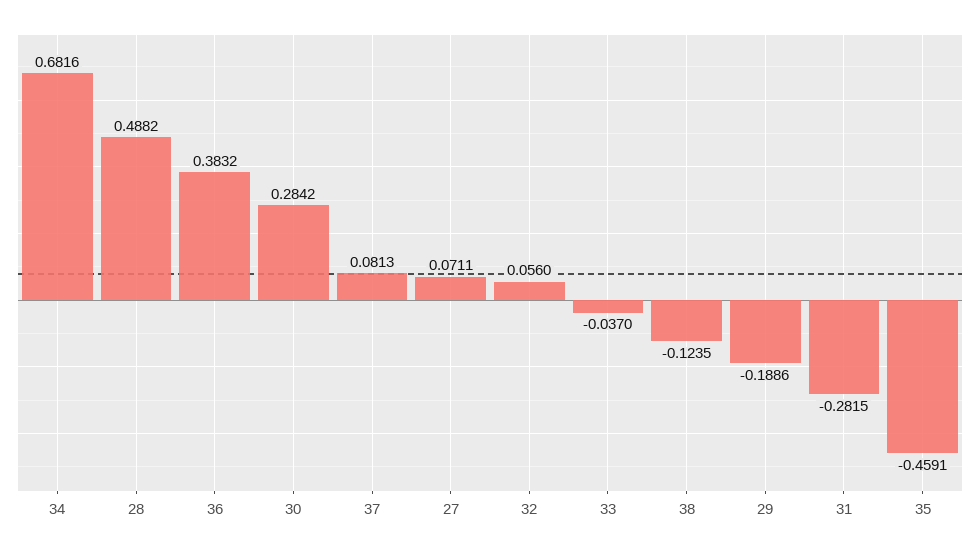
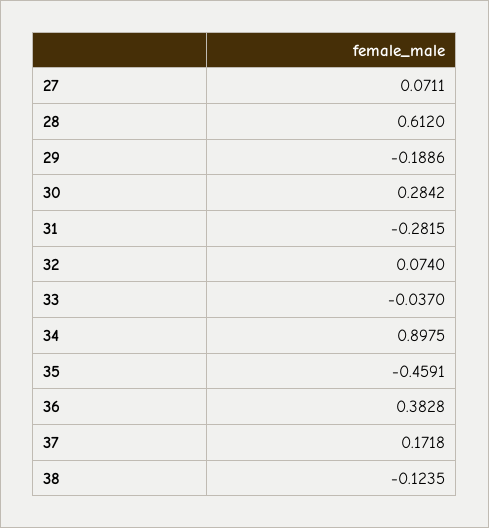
34: 0.6816 -> 0.8975
28: 0.4882 -> 0.612
36: 0.3832 -> 0.3828
37: 0.0813 -> 0.1718
32: 0.056 -> 0.074

